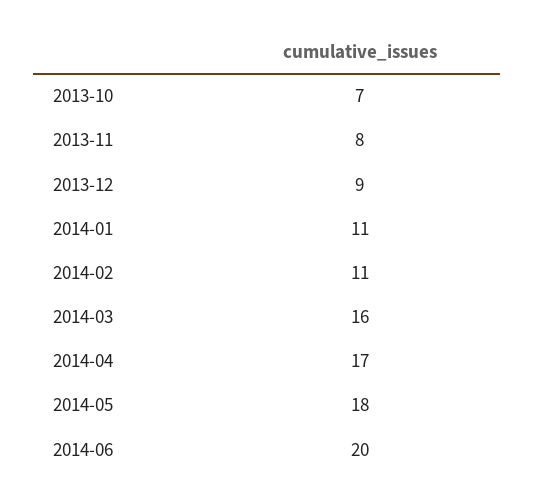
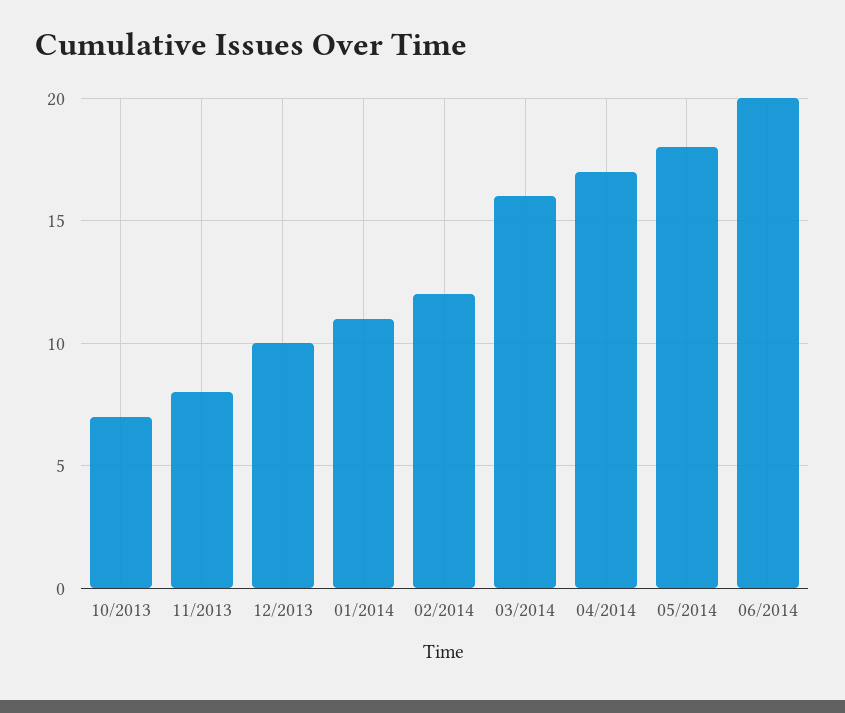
2013-12: 9 -> 10
2014-02: 11 -> 12

